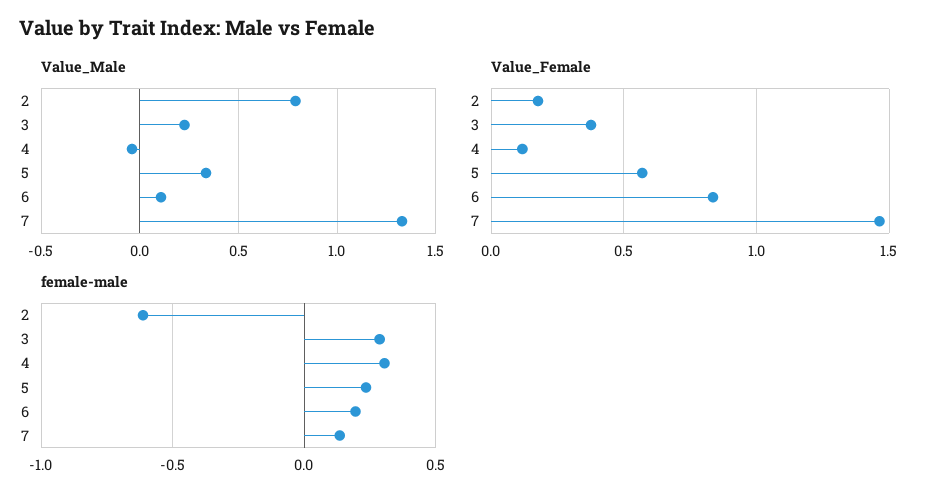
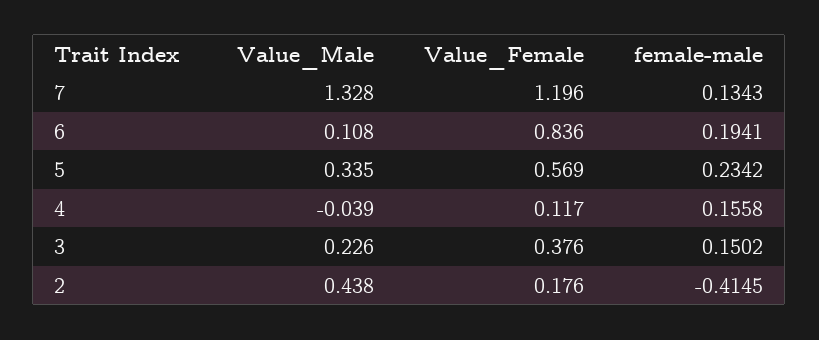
Value_Male, 2: 0.8 -> 0.438
Value_Female, 7: 1.45 -> 1.196
female-male, 2: -0.6 -> -0.4145
female-male, 3: 0.3 -> 0.1502
female-male, 4: 0.3 -> 0.1558

